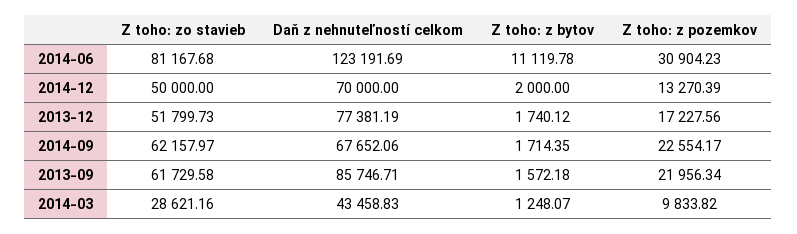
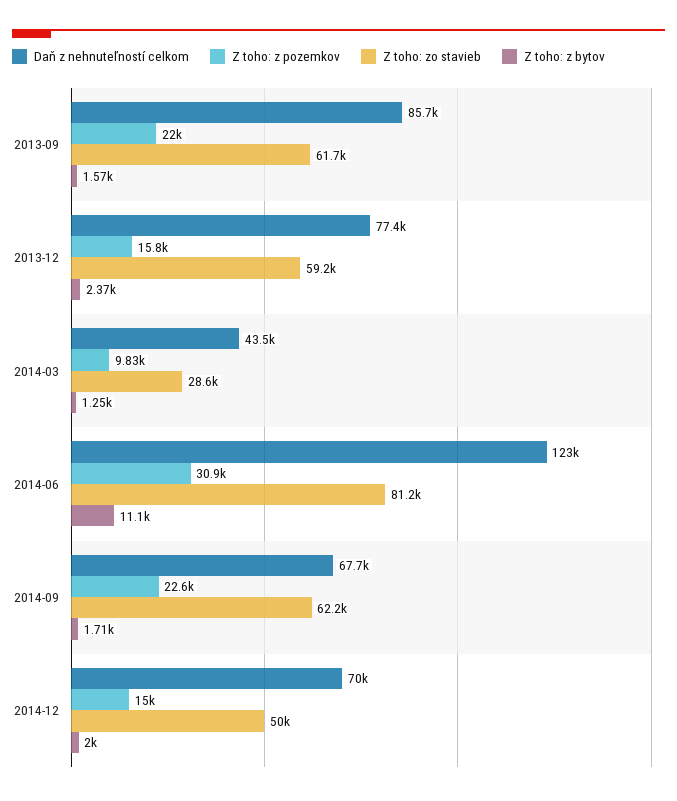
Z toho: z pozemkov, 2014-12: 13270.39 -> 15000
Z toho: zo stavieb, 2013-12: 51799.73 -> 59200
Z toho: z bytov, 2013-12: 1740.12 -> 2370
Z toho: z pozemkov, 2013-12: 17227.56 -> 15800

